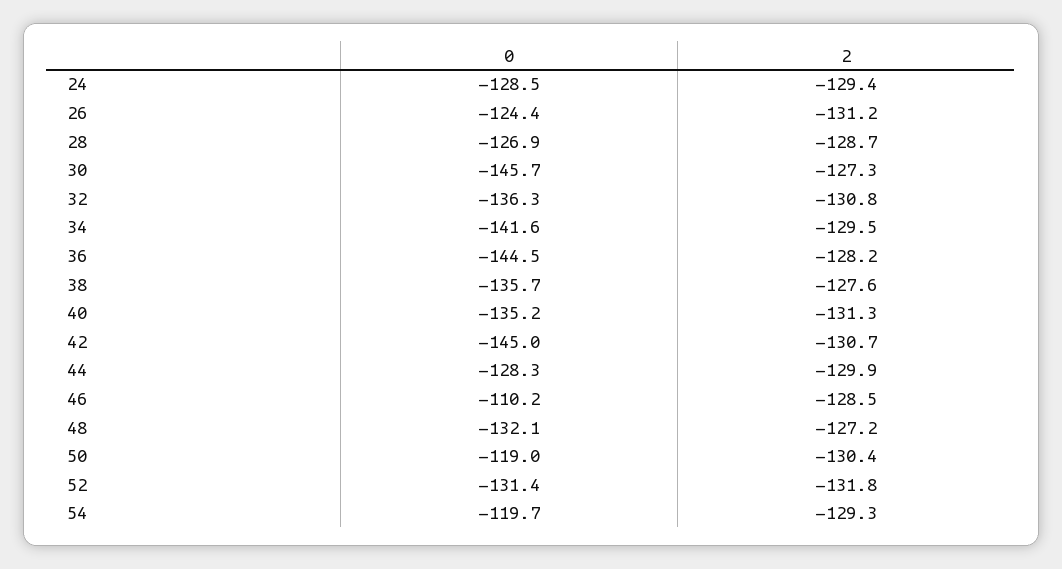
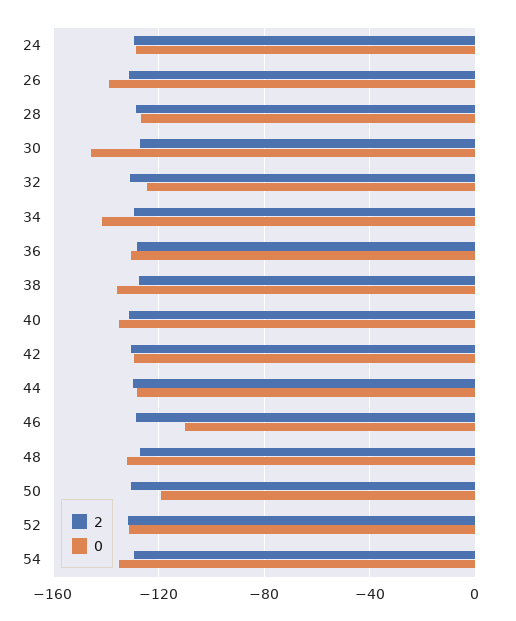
0, 26: -124.4 -> -140
0, 32: -136.3 -> -125
0, 36: -144.5 -> -130
0, 42: -145 -> -130
0, 54: -119.7 -> -135

